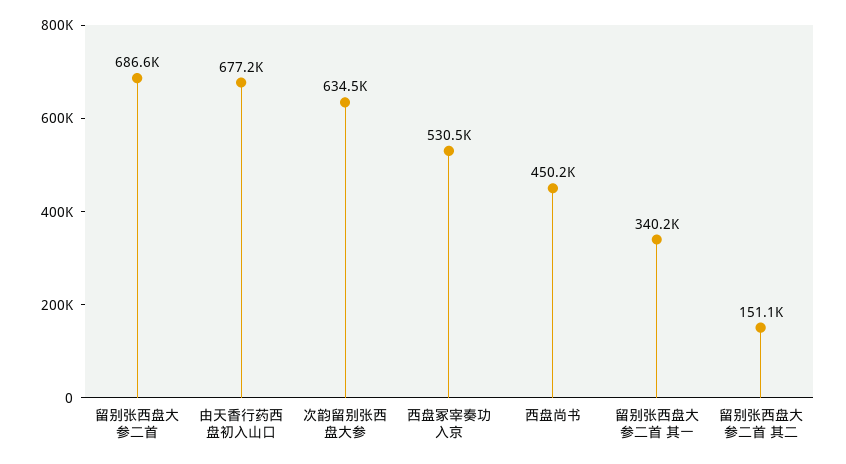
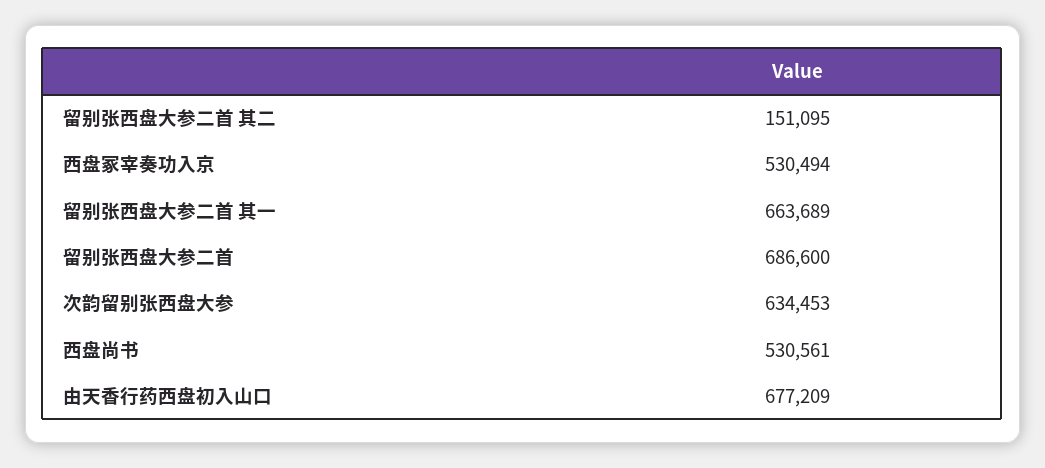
西盘尚书: 450200 -> 530561
留别张西盘大参二首 其一: 340200 -> 663689

